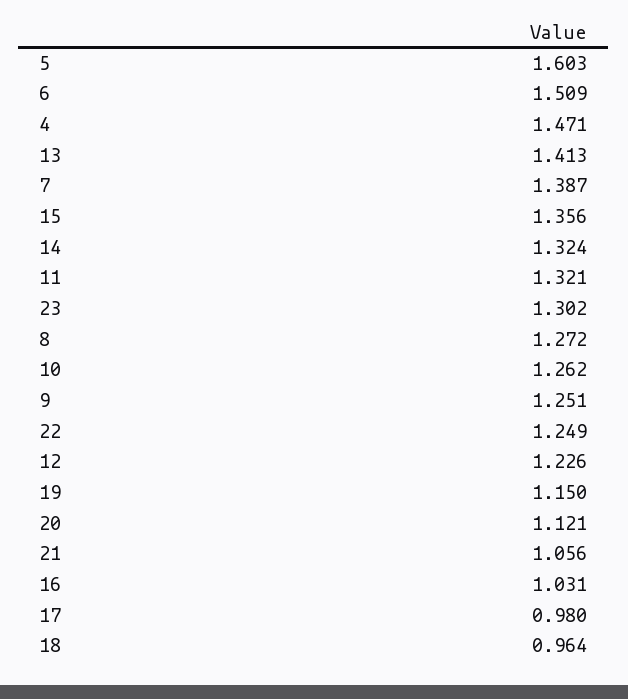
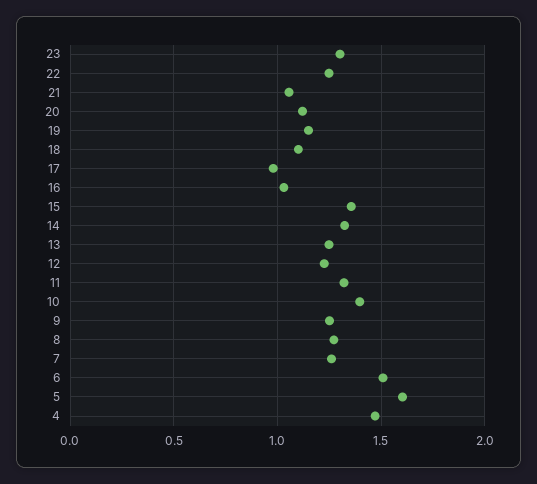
13: 1.413 -> 1.25
7: 1.387 -> 1.25
10: 1.262 -> 1.4
18: 0.964 -> 1.1

